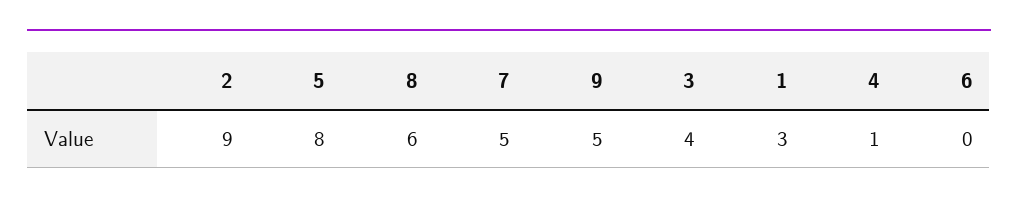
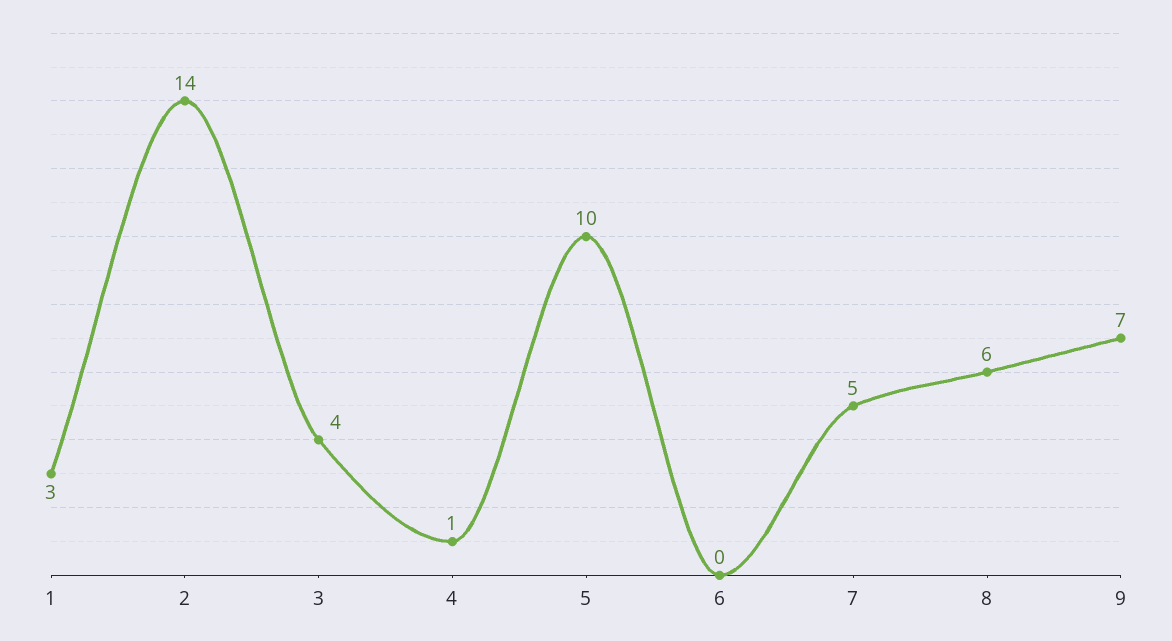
2: 9 -> 14
5: 8 -> 10
9: 5 -> 7

